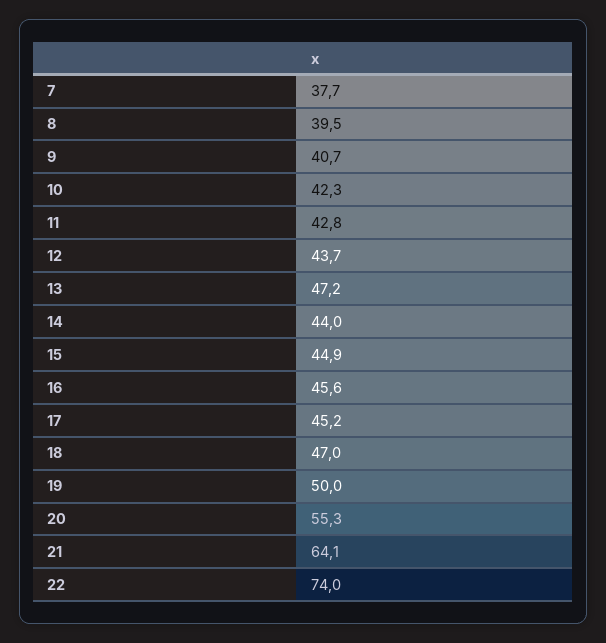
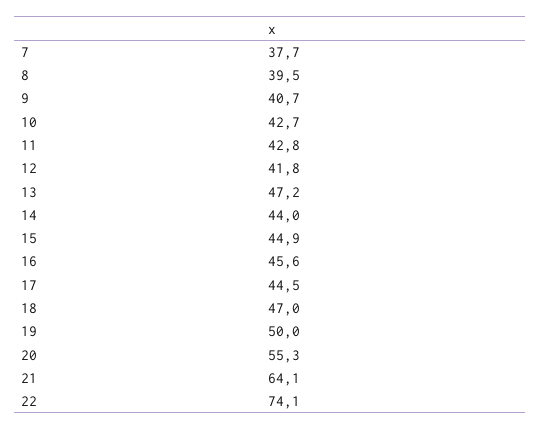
10: 42.3 -> 42.7
12: 43.7 -> 41.8
17: 45.2 -> 44.5
22: 74 -> 74.1

